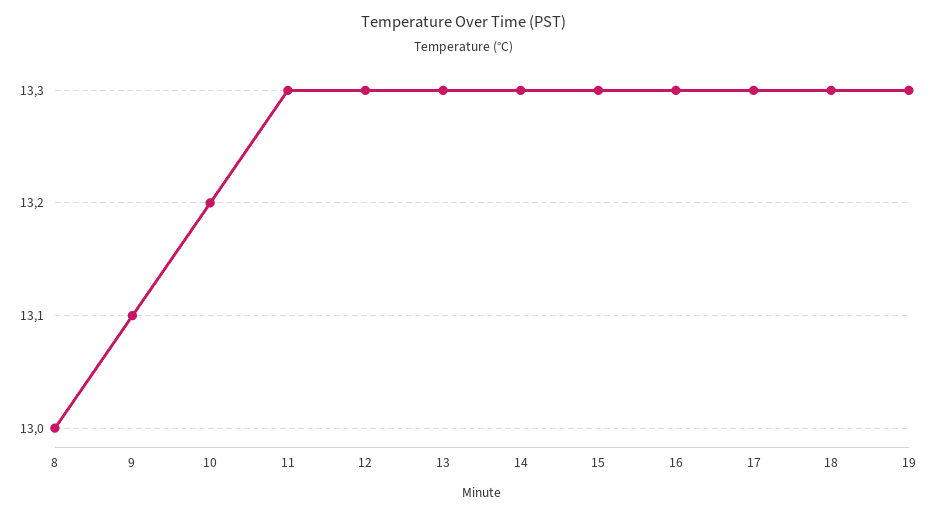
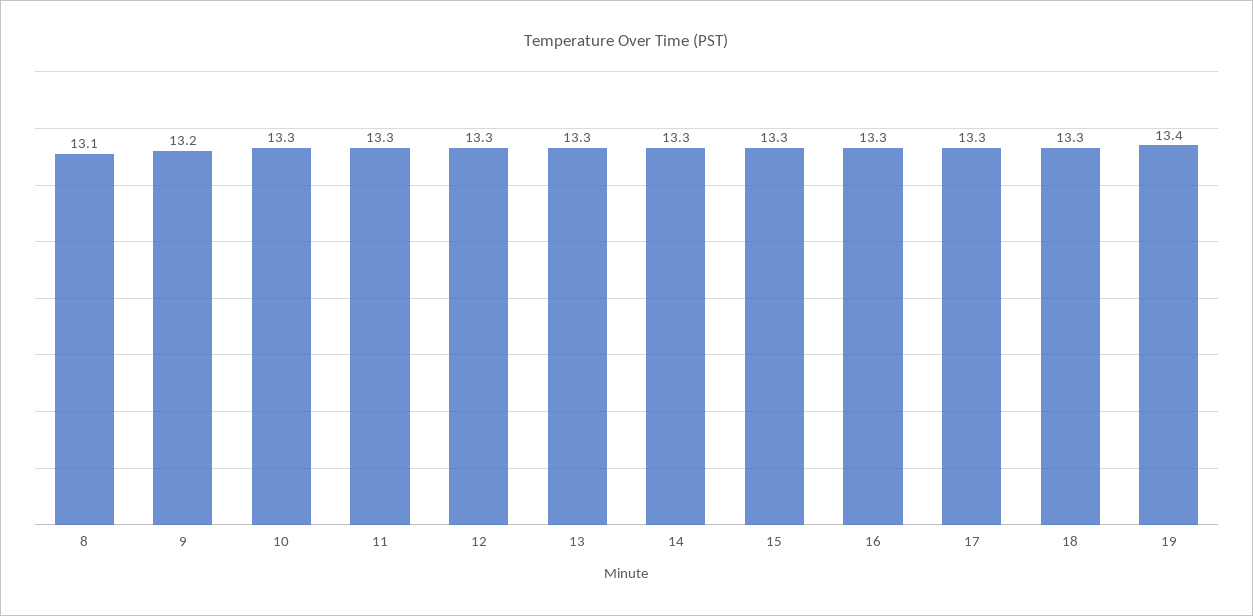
8: 13 -> 13.1
9: 13.1 -> 13.2
10: 13.2 -> 13.3
19: 13.3 -> 13.4

